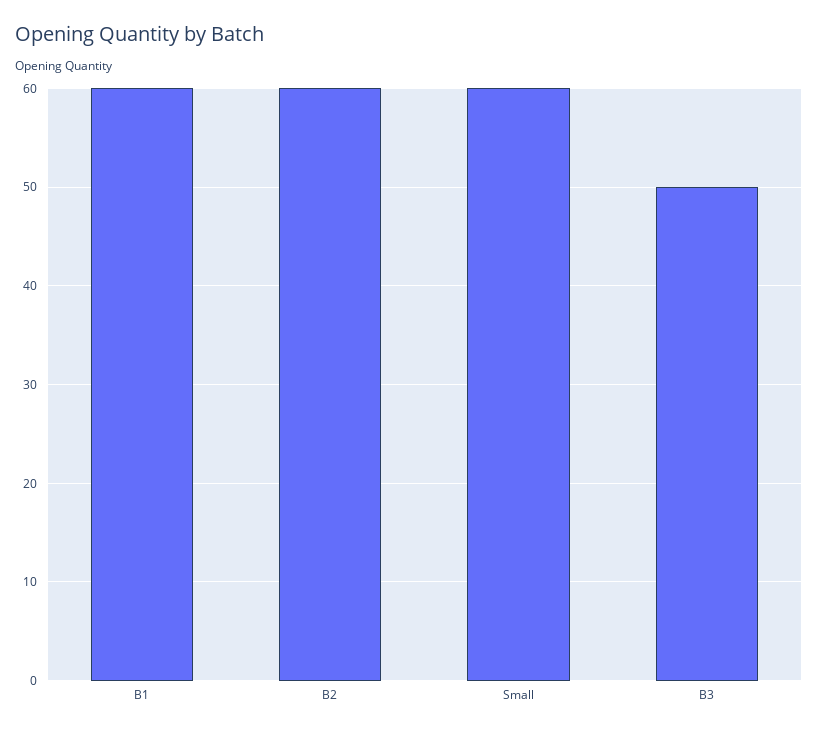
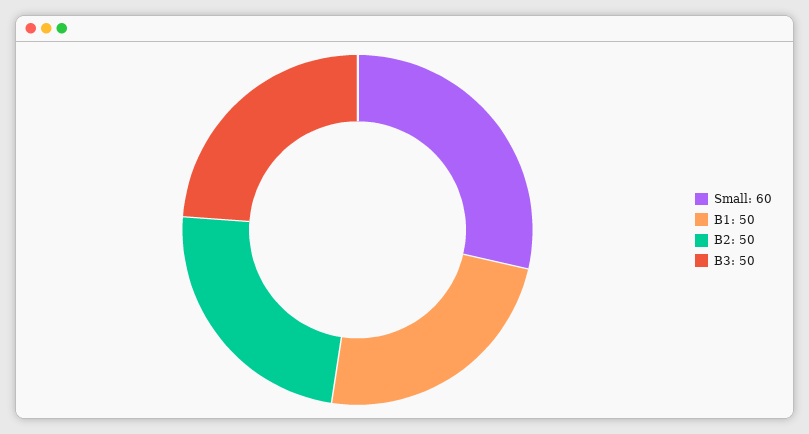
B1: 60 -> 50
B2: 60 -> 50

